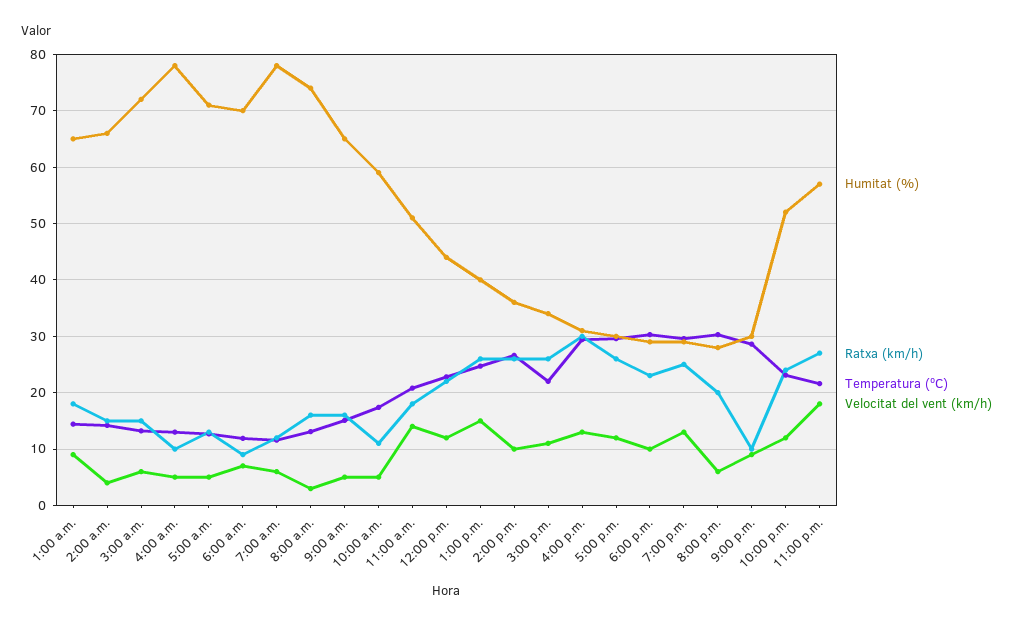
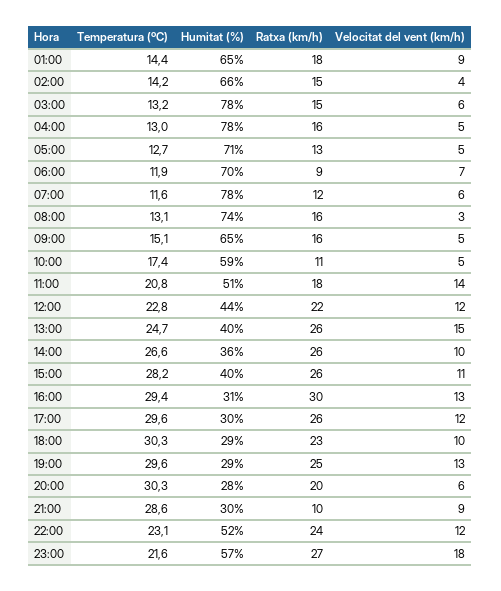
Humitat (%), 3:00 a.m.: 72 -> 78
Ratxa (km/h), 4:00 a.m.: 10 -> 16
Humitat (%), 3:00 p.m.: 34 -> 40
Temperatura (ºC), 3:00 p.m.: 22 -> 28.2

